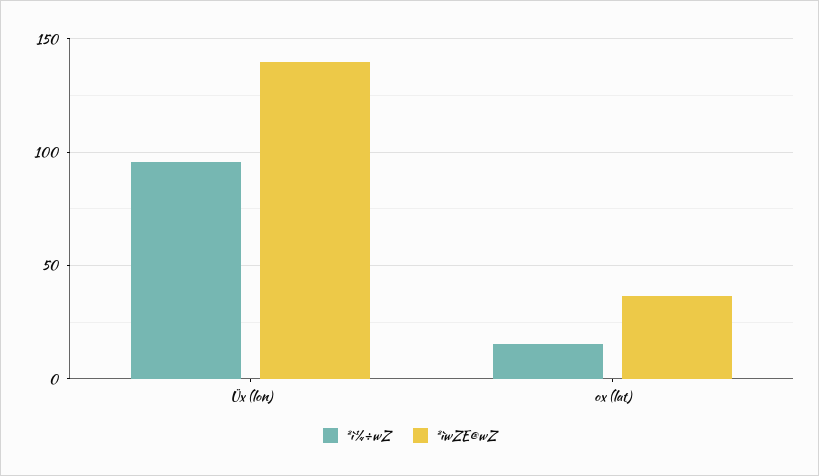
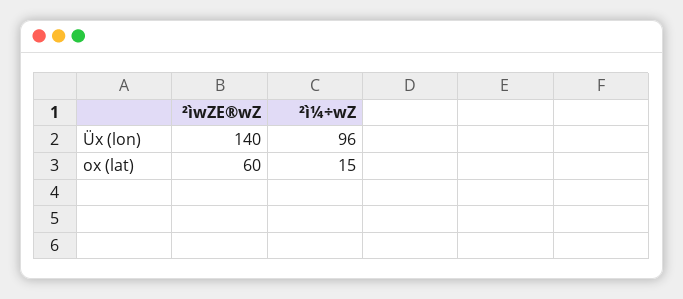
²ìwZE®wZ, ox (lat): 35 -> 60

